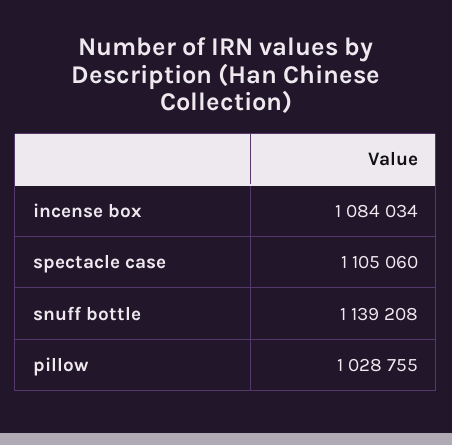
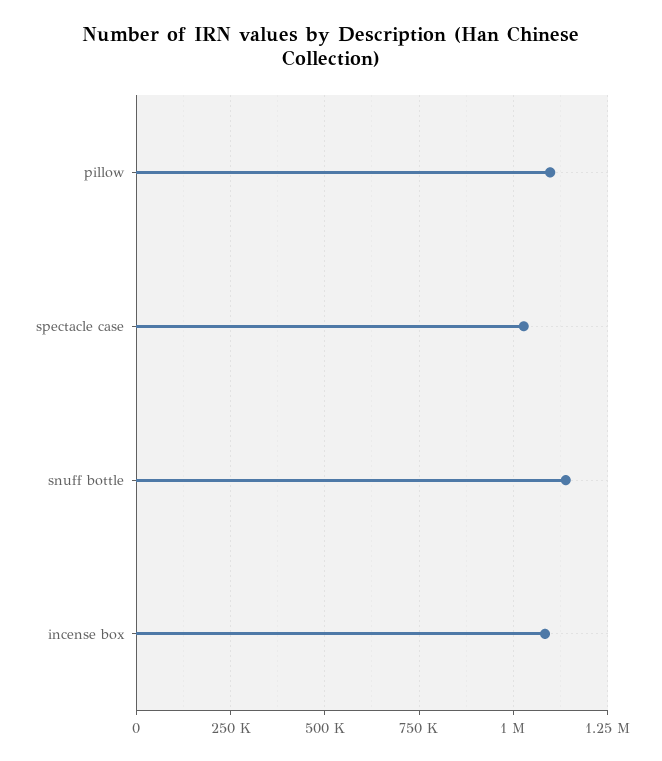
spectacle case: 1105060 -> 1025000
pillow: 1028755 -> 1100000

